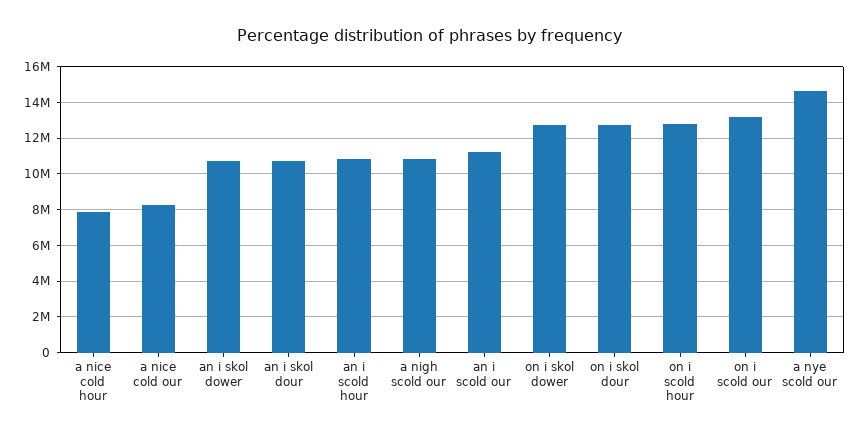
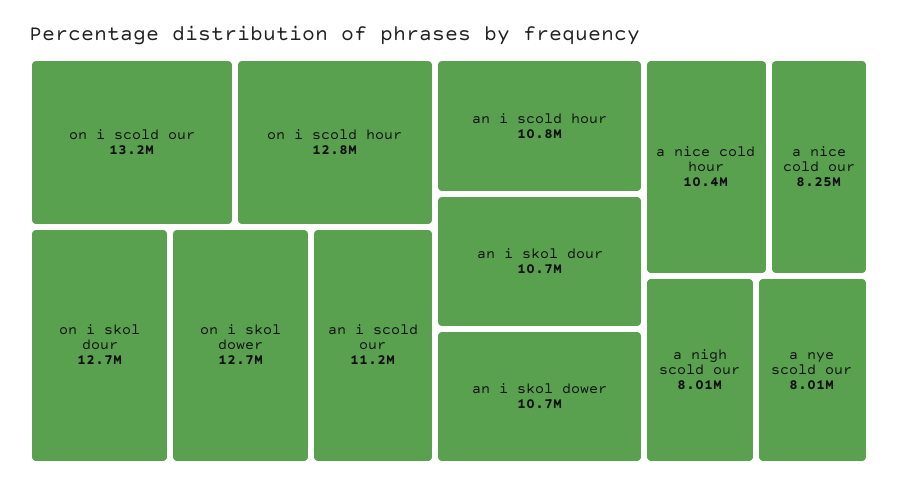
a nice cold hour: 8000000 -> 10400000
a nigh scold our: 11000000 -> 8010000
a nye scold our: 14500000 -> 8010000

